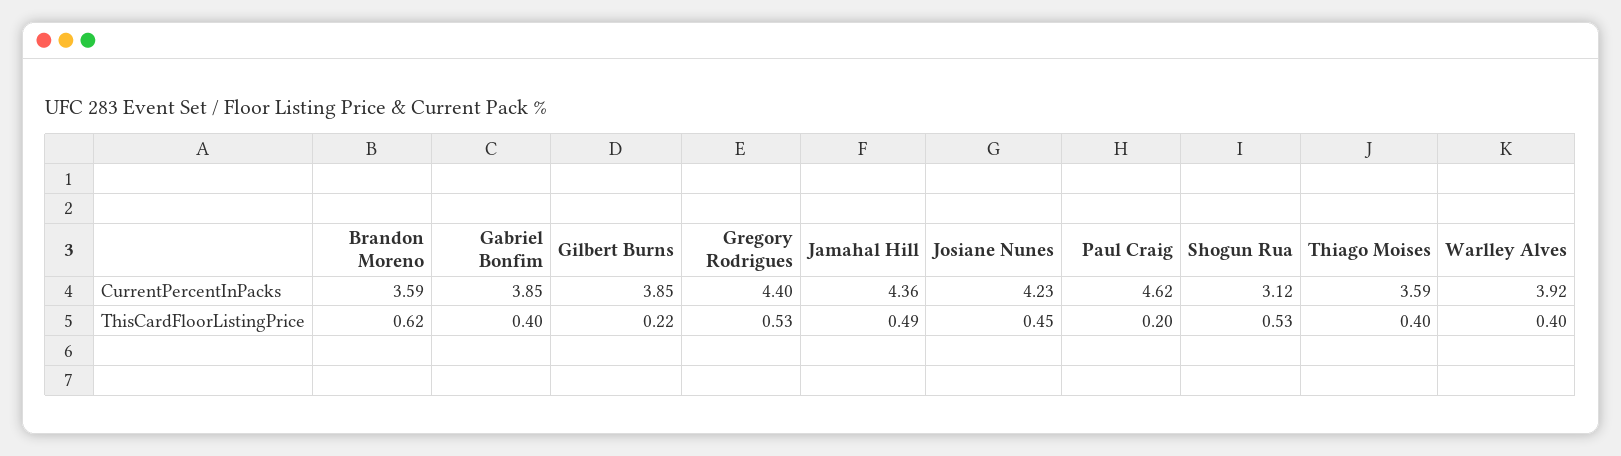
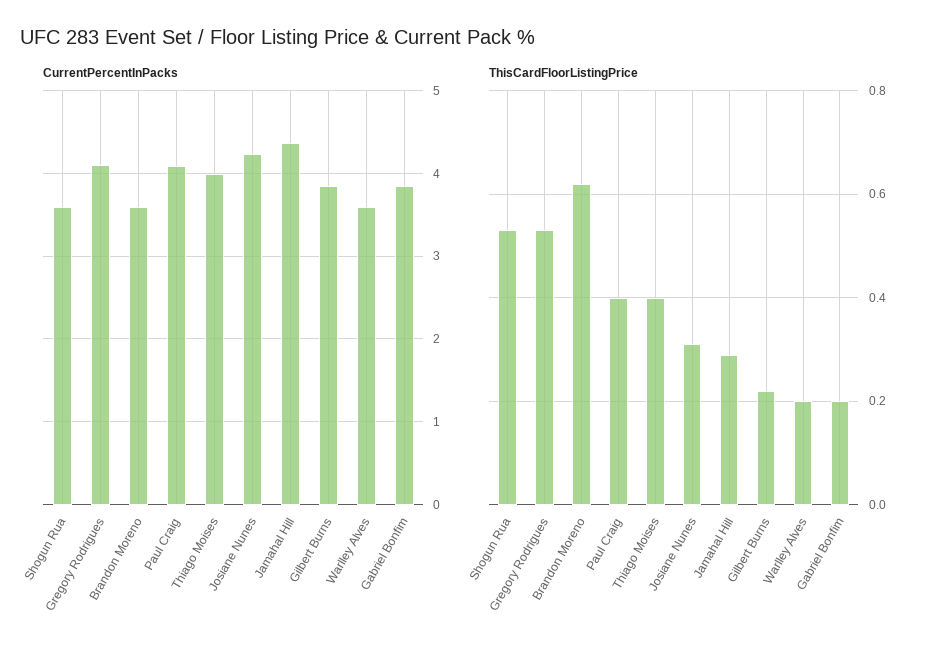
CurrentPercentInPacks, Gregory Rodrigues: 4.4 -> 4.1
CurrentPercentInPacks, Paul Craig: 4.62 -> 4.1
CurrentPercentInPacks, Shogun Rua: 3.12 -> 3.6
CurrentPercentInPacks, Thiago Moises: 3.59 -> 4
CurrentPercentInPacks, Warlley Alves: 3.92 -> 3.6
ThisCardFloorListingPrice, Gabriel Bonfim: 0.4 -> 0.2
ThisCardFloorListingPrice, Jamahal Hill: 0.49 -> 0.3
ThisCardFloorListingPrice, Josiane Nunes: 0.45 -> 0.3
ThisCardFloorListingPrice, Paul Craig: 0.2 -> 0.4
ThisCardFloorListingPrice, Warlley Alves: 0.4 -> 0.2

